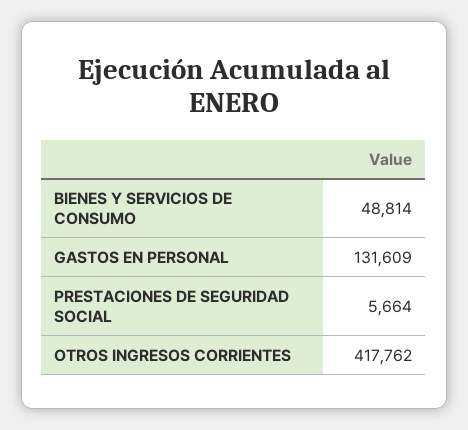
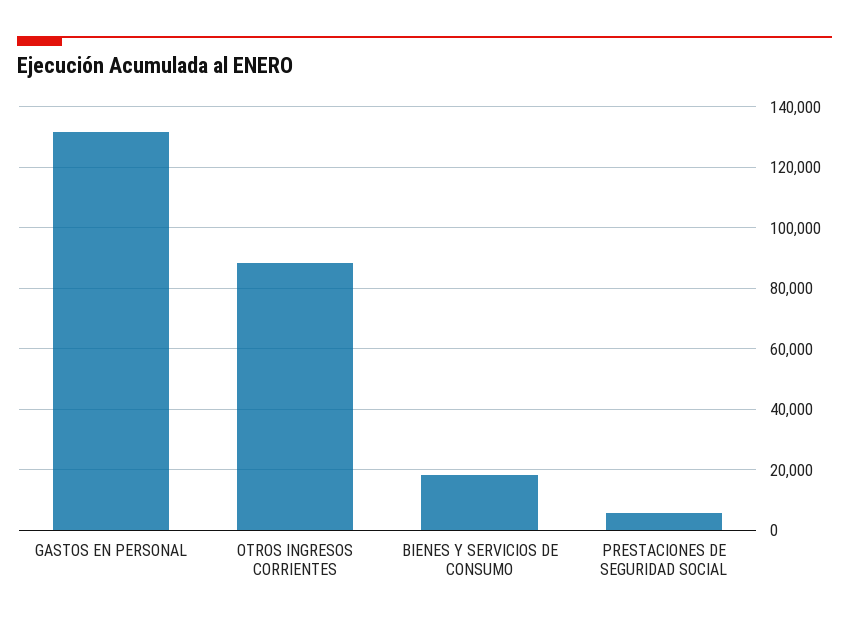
BIENES Y SERVICIOS DE CONSUMO: 48814 -> 18000
OTROS INGRESOS CORRIENTES: 417762 -> 88000

